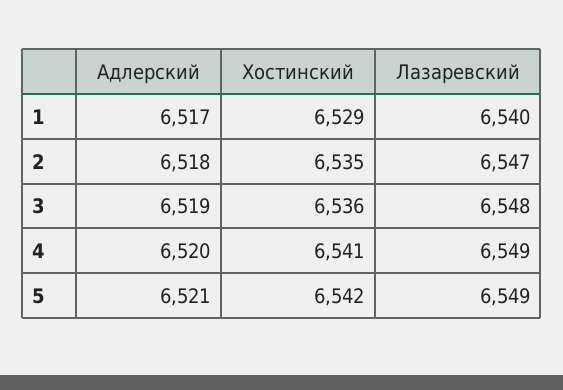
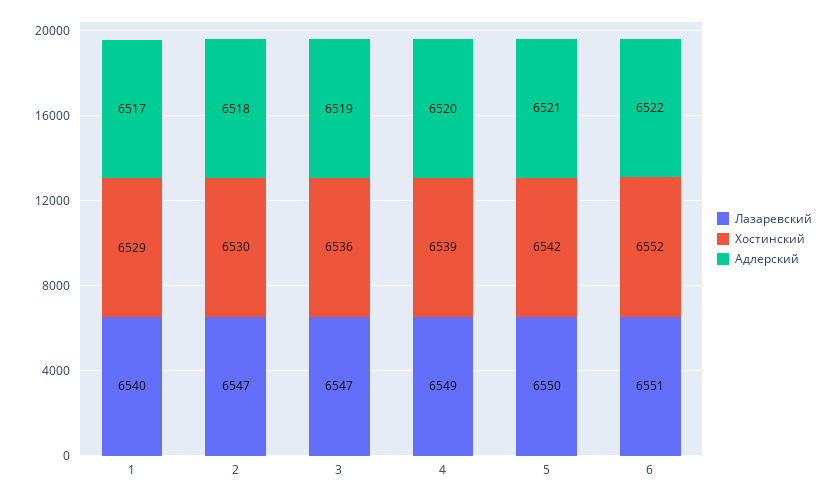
Хостинский, 2: 6535 -> 6530
Лазаревский, 3: 6548 -> 6547
Хостинский, 4: 6541 -> 6539
Лазаревский, 5: 6549 -> 6550
Лазаревский, 6: none -> 6551
Хостинский, 6: none -> 6552
Адлерский, 6: none -> 6522

